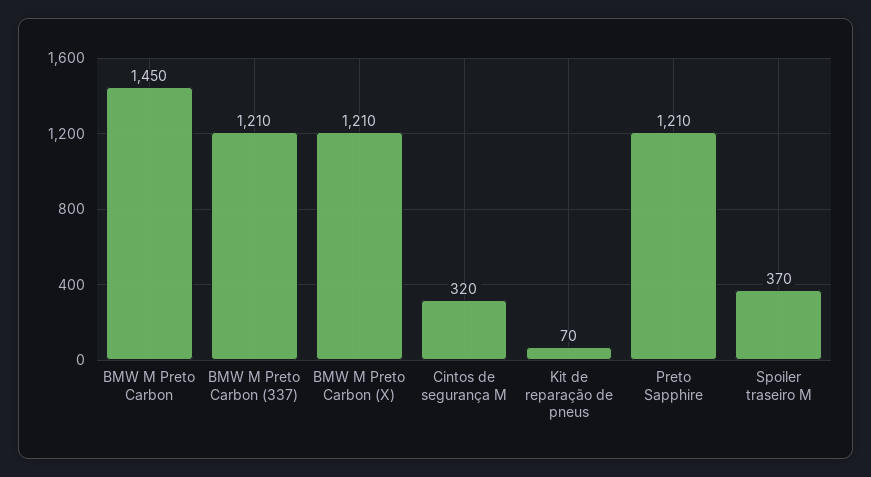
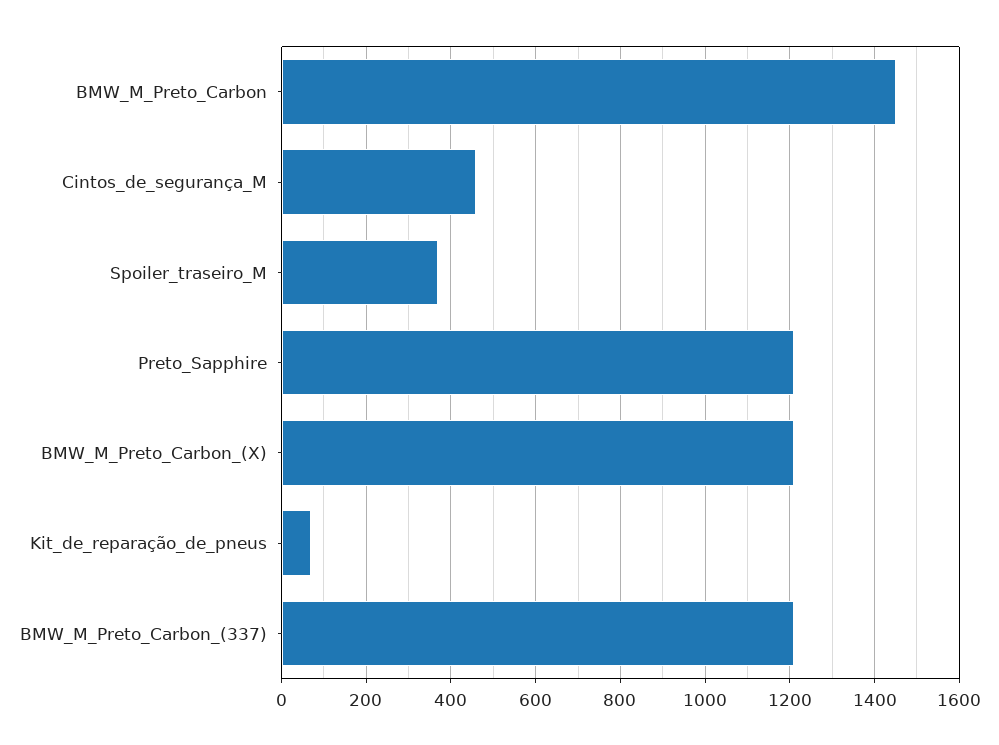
Cintos de segurança M: 320 -> 460

